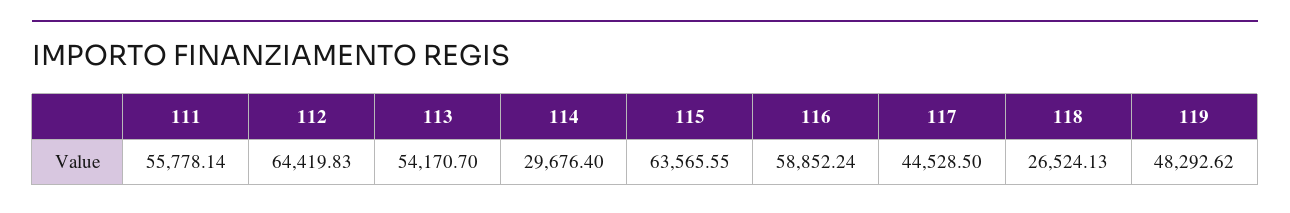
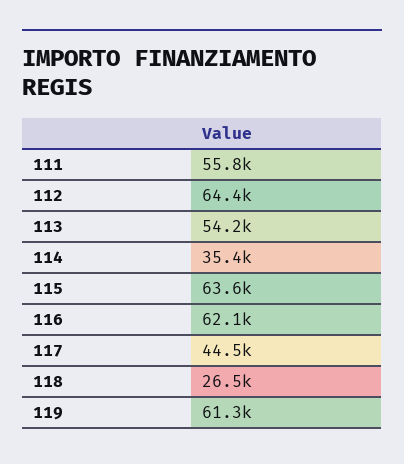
114: 29676.4 -> 35400
116: 58852.24 -> 62100
119: 48292.62 -> 61300

